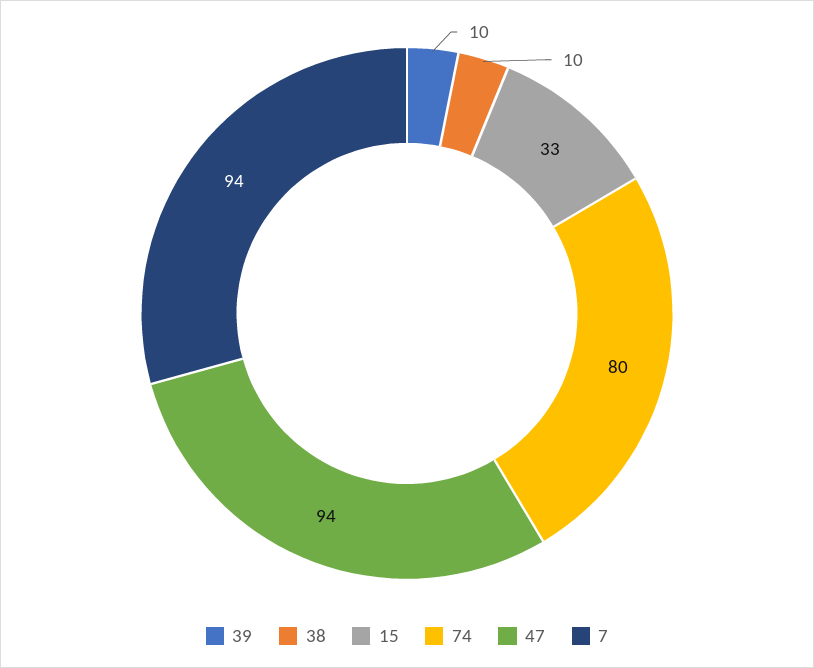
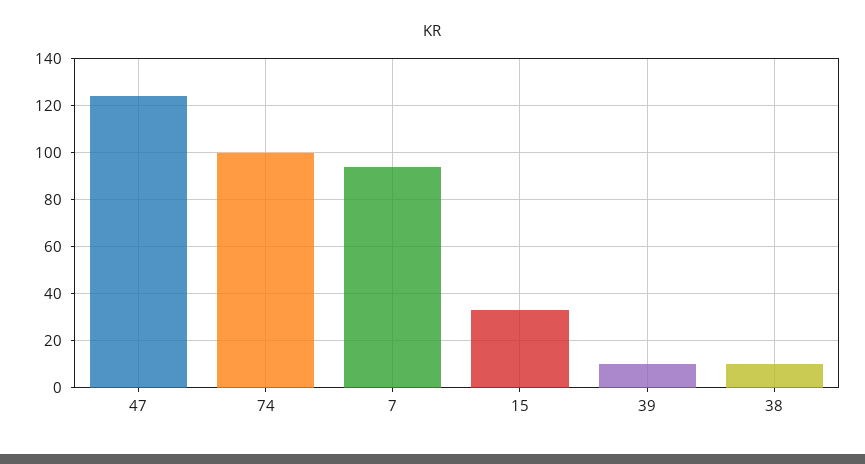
74: 80 -> 100
47: 94 -> 125

